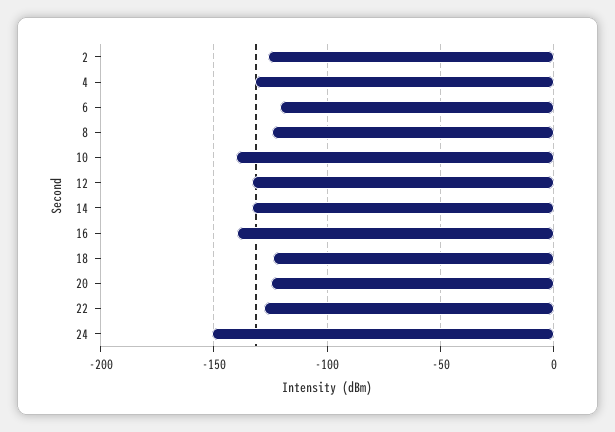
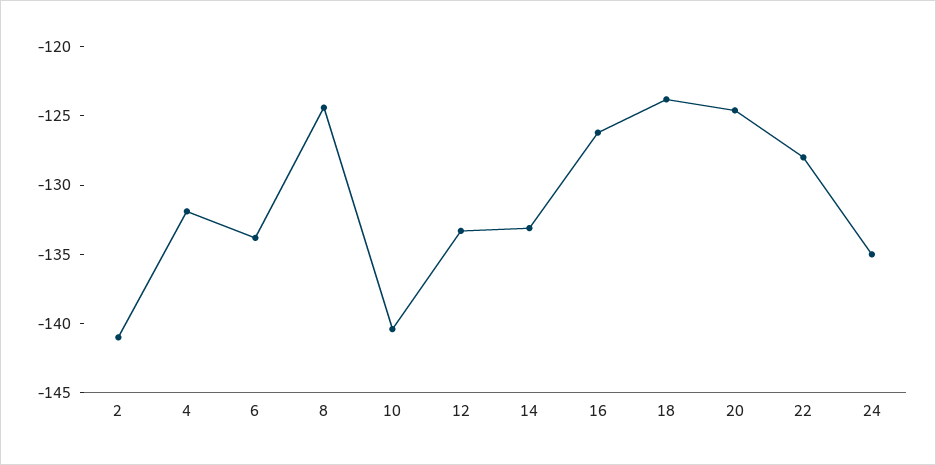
2: -125 -> -141
6: -120 -> -134
16: -140 -> -126
24: -150 -> -135

